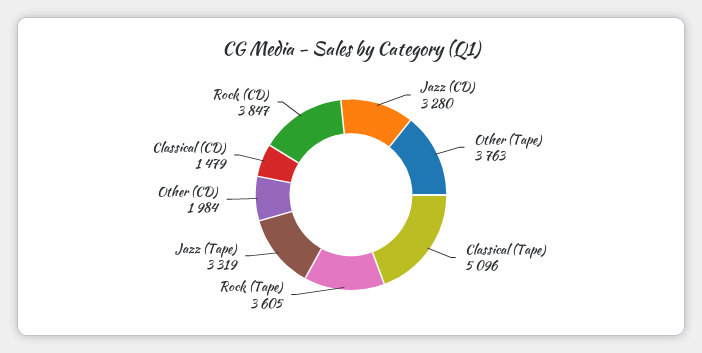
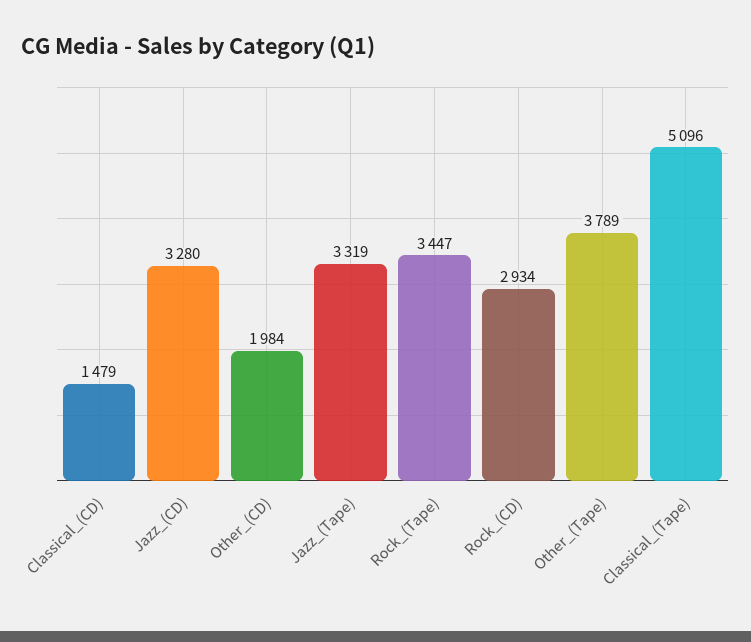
Other (Tape): 3763 -> 3789
Rock (Tape): 3605 -> 3447
Rock (CD): 3847 -> 2934

